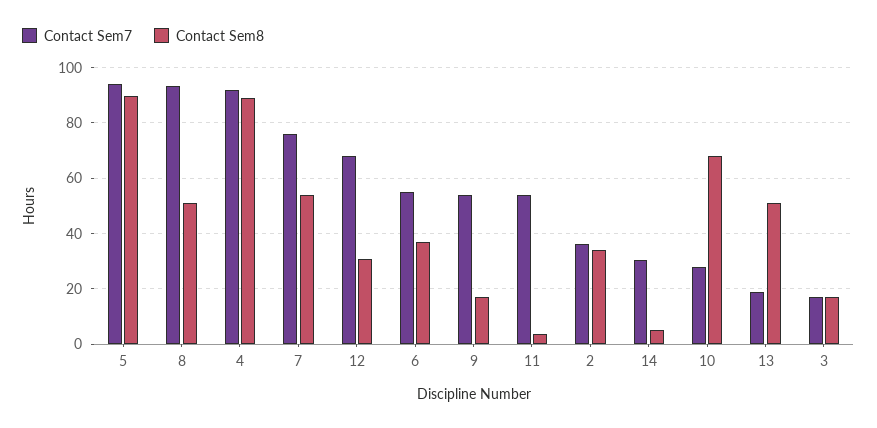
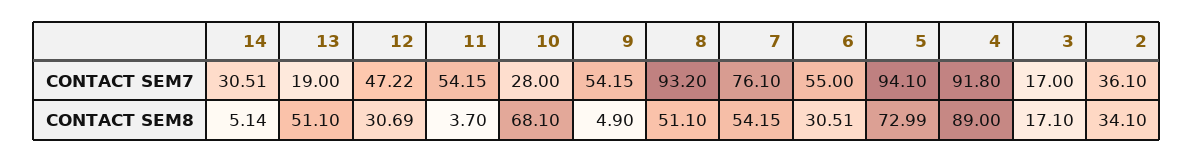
Contact Sem8, 5: 90 -> 72.99
Contact Sem7, 12: 67.5 -> 47.22
Contact Sem8, 6: 37.5 -> 30.51
Contact Sem8, 9: 17.5 -> 4.9

